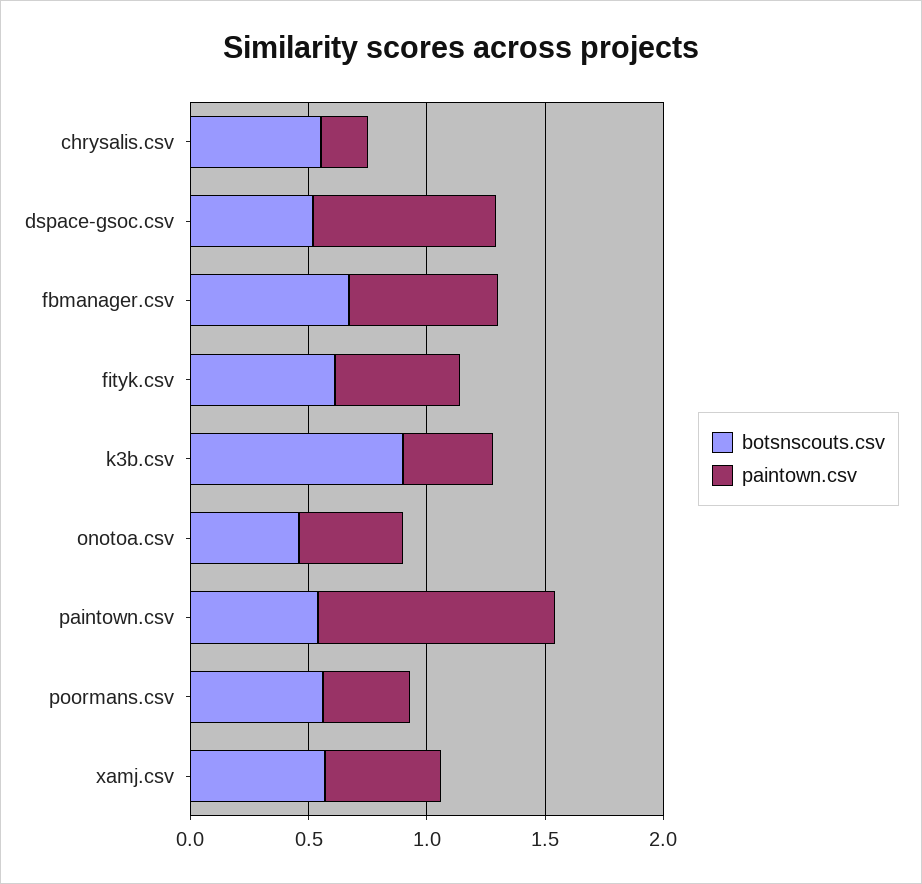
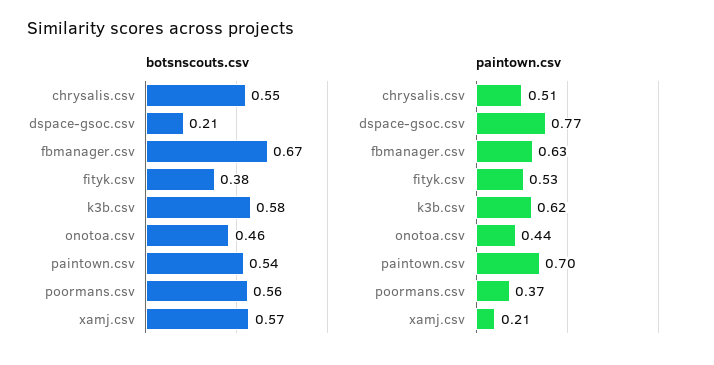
paintown.csv, chrysalis.csv: 0.2 -> 0.51
botsnscouts.csv, dspace-gsoc.csv: 0.5 -> 0.21
botsnscouts.csv, fityk.csv: 0.6 -> 0.38
botsnscouts.csv, k3b.csv: 0.9 -> 0.58
paintown.csv, k3b.csv: 0.4 -> 0.62
paintown.csv, paintown.csv: 1 -> 0.7
paintown.csv, xamj.csv: 0.5 -> 0.21

